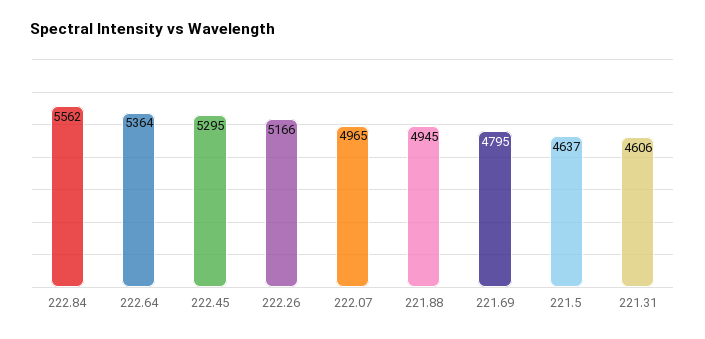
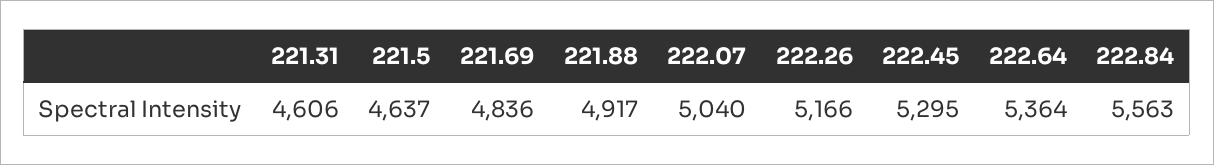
222.84: 5562 -> 5563
222.07: 4965 -> 5040
221.88: 4945 -> 4917
221.69: 4795 -> 4836

